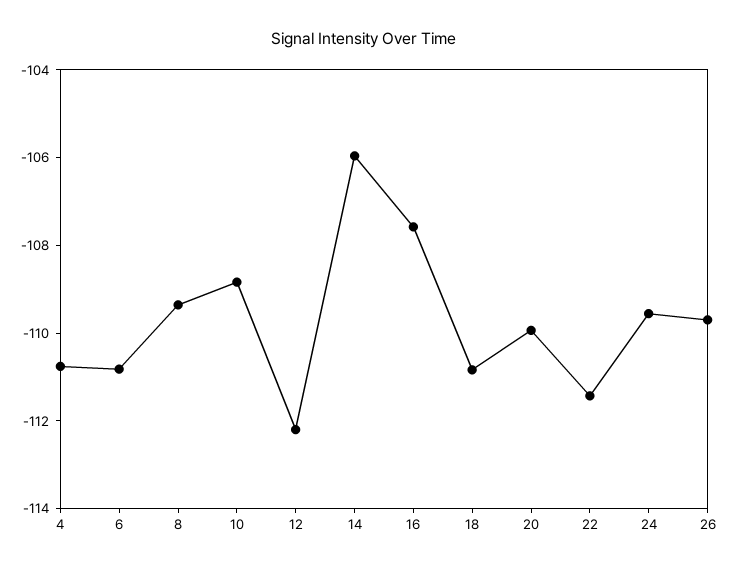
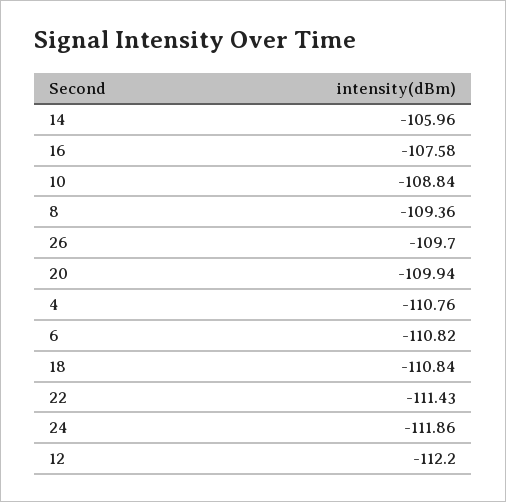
24: -109.5 -> -111.86

